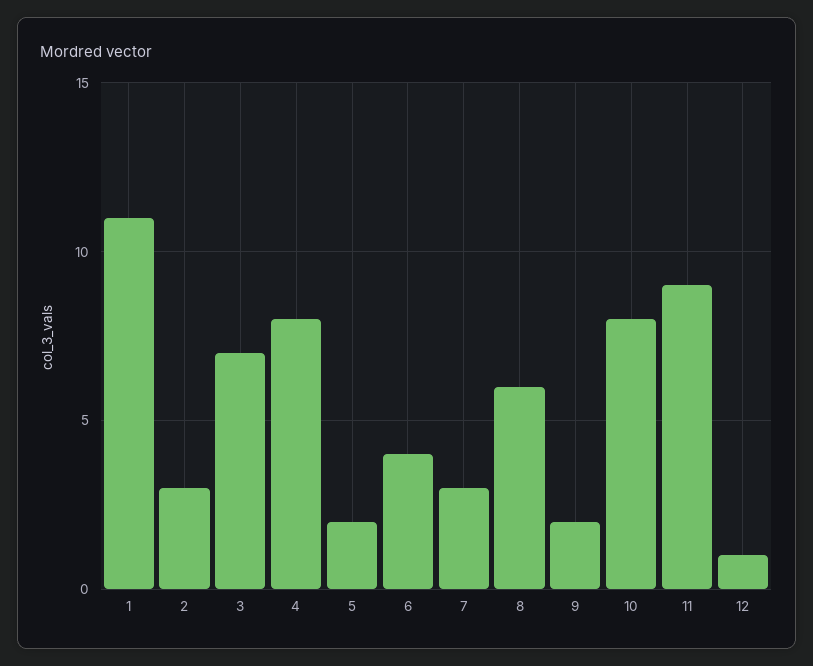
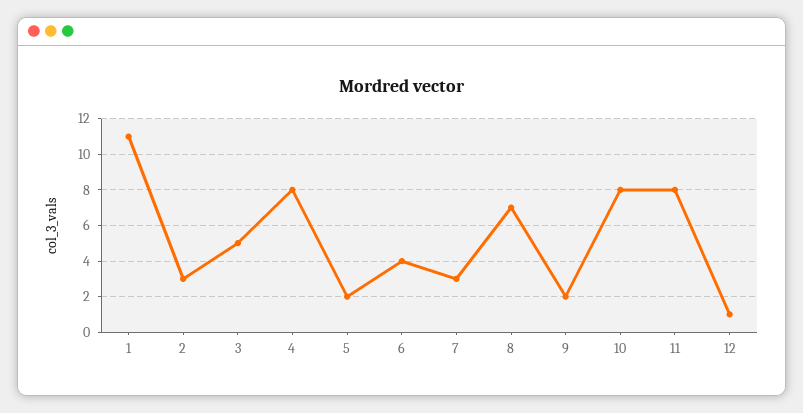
3: 7 -> 5
8: 6 -> 7
11: 9 -> 8

